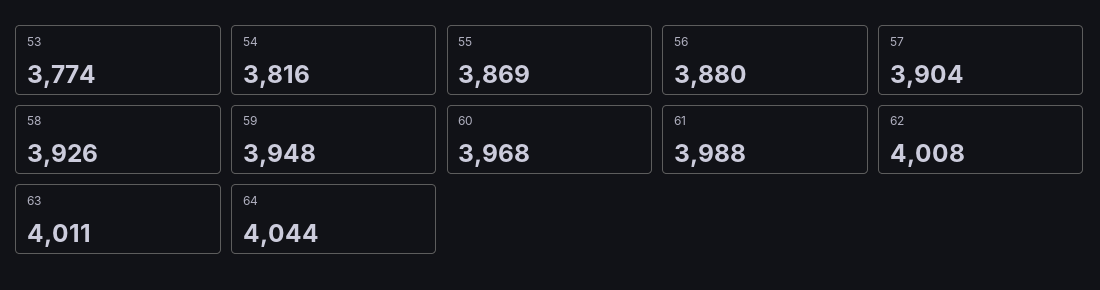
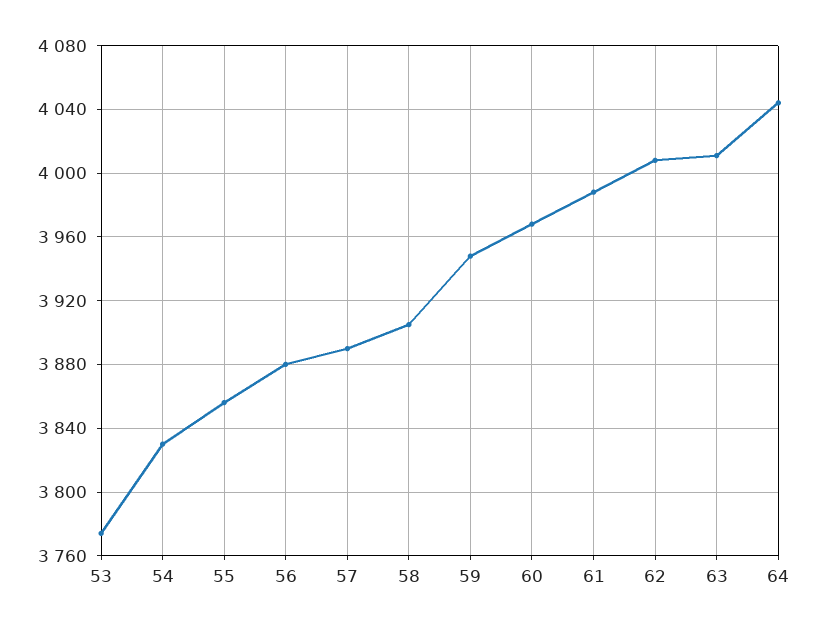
54: 3816 -> 3830
55: 3869 -> 3855
57: 3904 -> 3890
58: 3926 -> 3905

